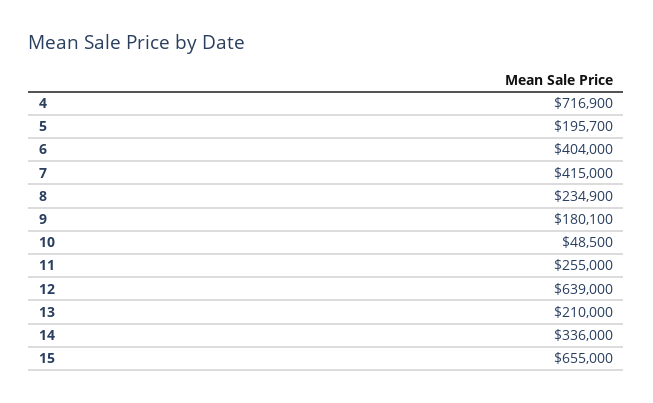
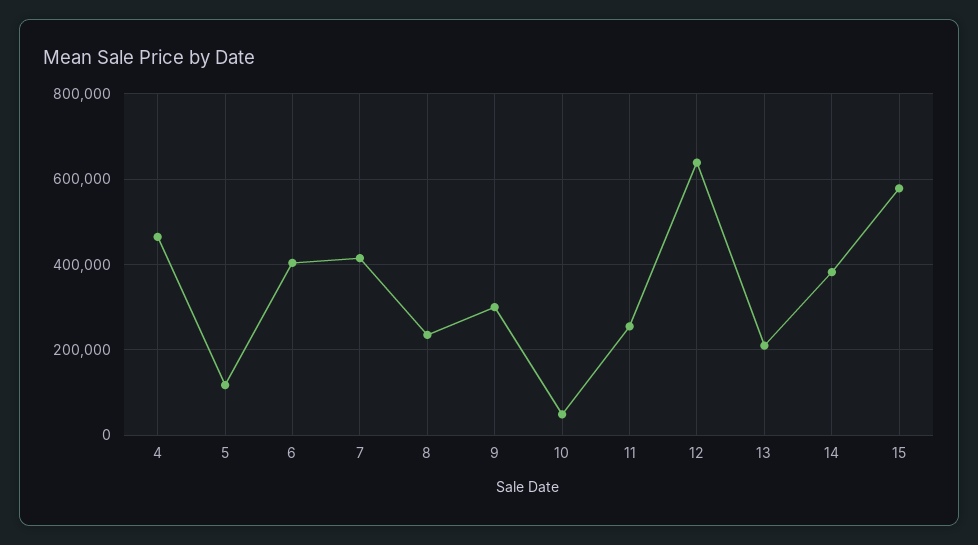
4: 716900 -> 460000
5: 195700 -> 120000
9: 180100 -> 300000
14: 336000 -> 380000
15: 655000 -> 580000

